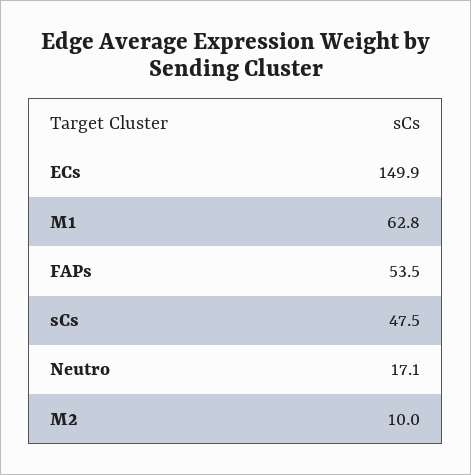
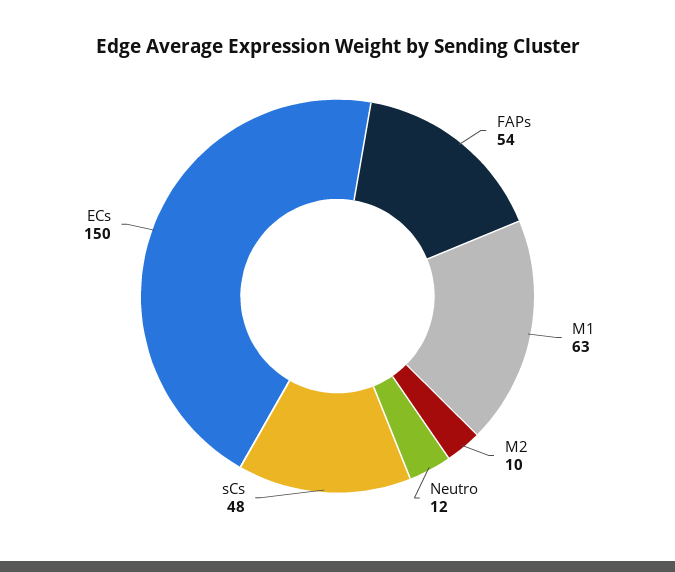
Neutro: 17.1 -> 12

